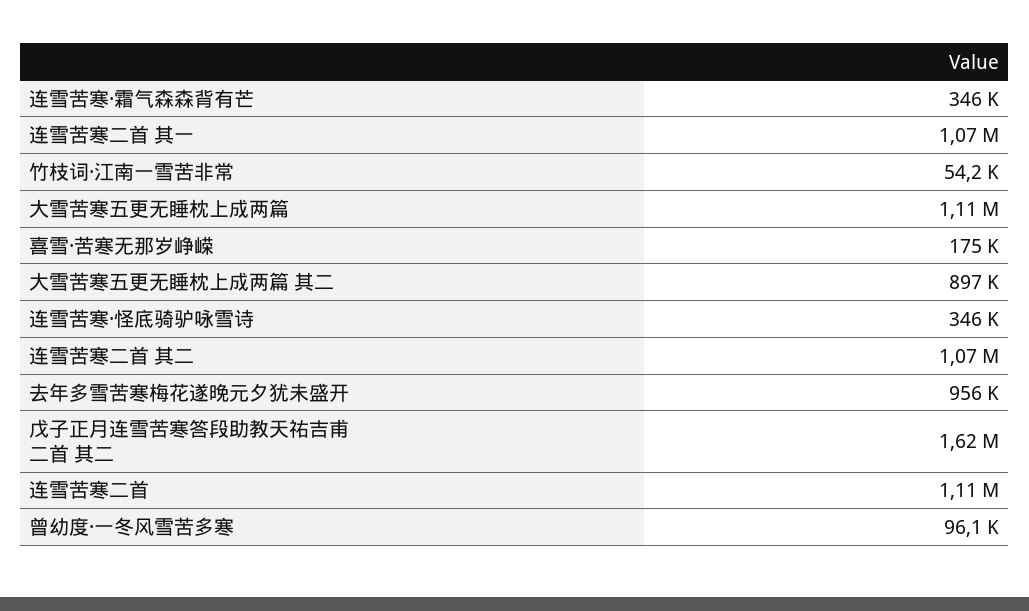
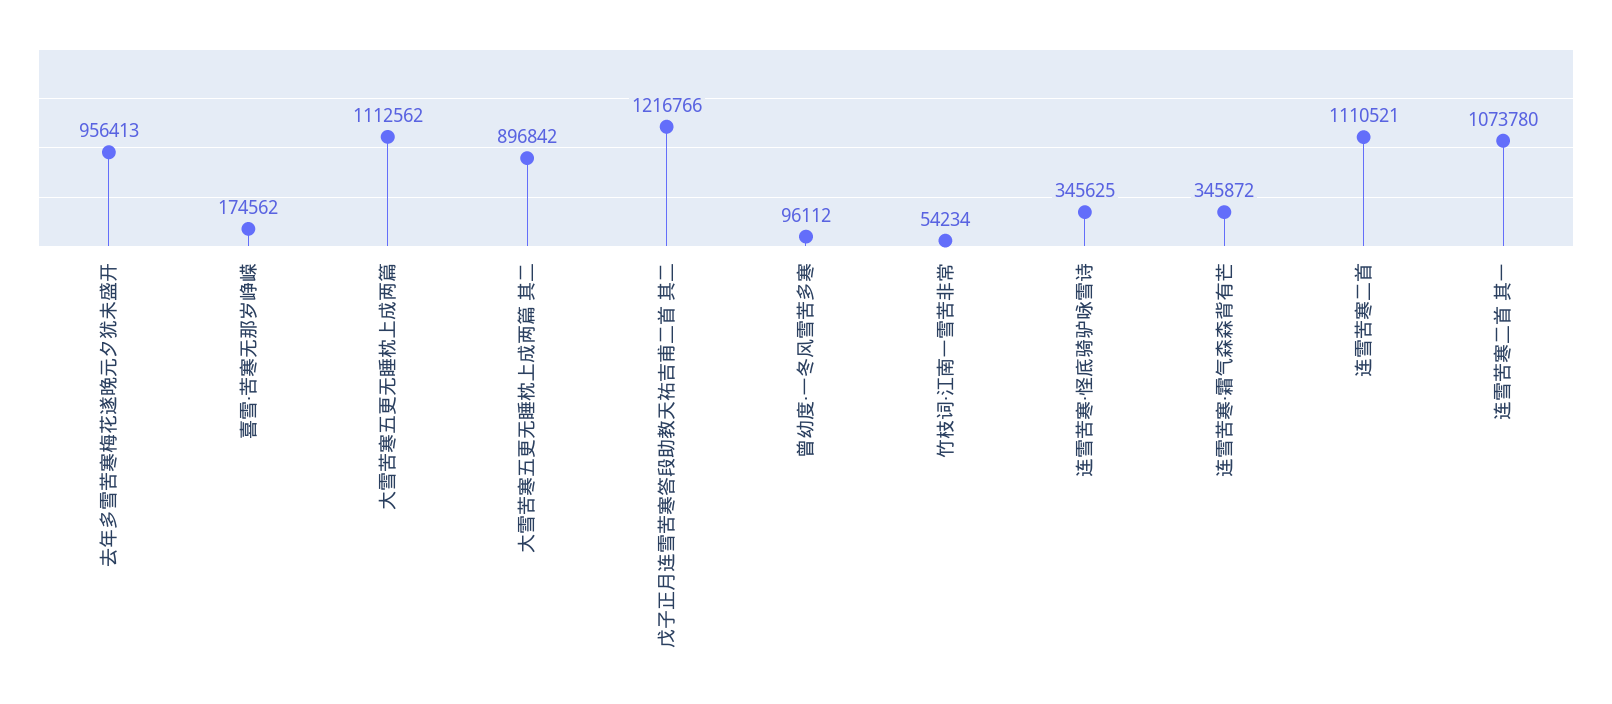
连雪苦寒二首 其二: 1070000 -> none
戊子正月连雪苦寒答段助教天祐吉甫二首 其二: 1620000 -> 1216766

